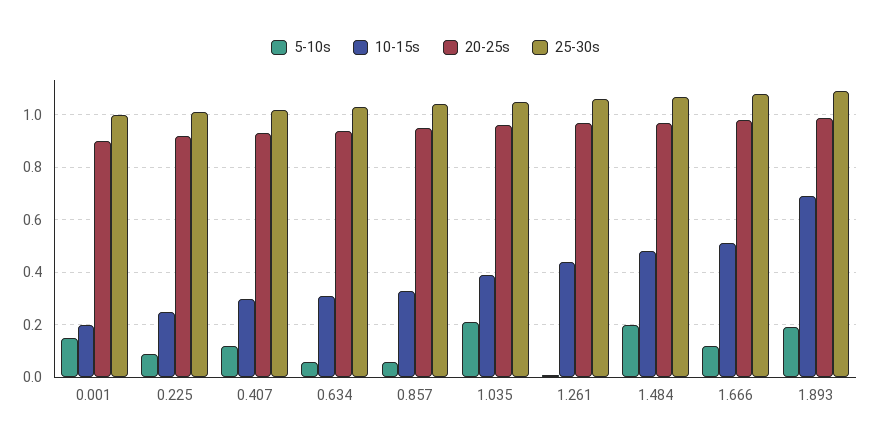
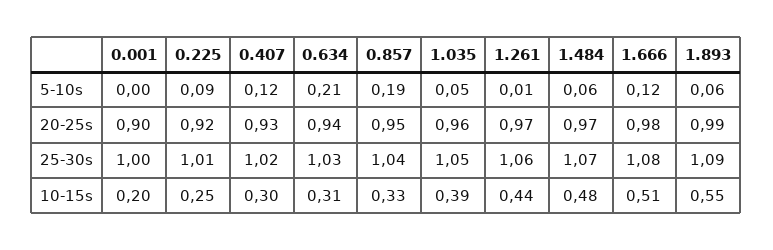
5-10s, 0.001: 0.15 -> 0
5-10s, 0.634: 0.05 -> 0.21
5-10s, 0.857: 0.05 -> 0.19
5-10s, 1.035: 0.2 -> 0.05
5-10s, 1.484: 0.2 -> 0.06
5-10s, 1.893: 0.2 -> 0.06
10-15s, 1.893: 0.7 -> 0.55

